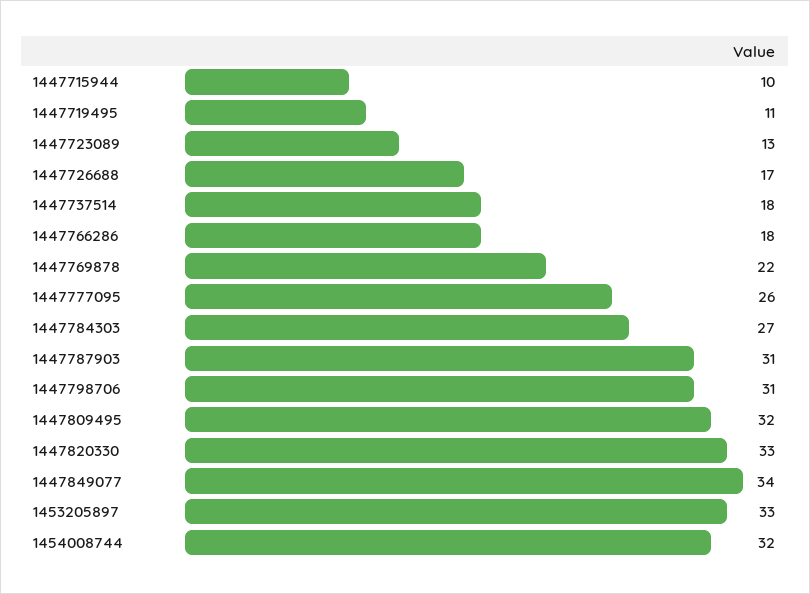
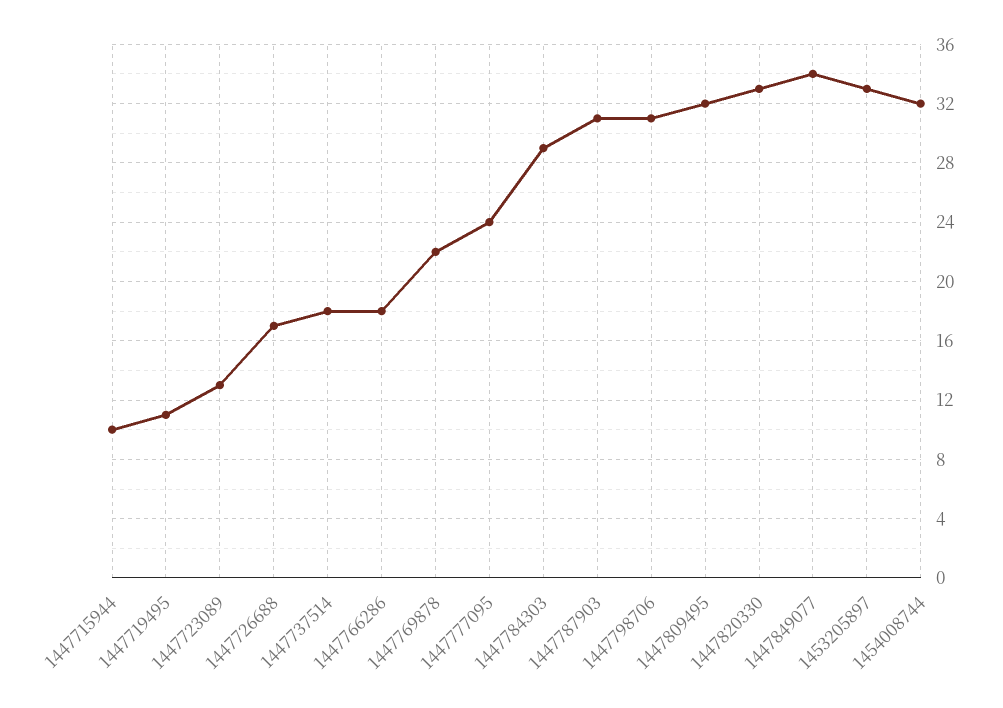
1447777095: 26 -> 24
1447784303: 27 -> 29

